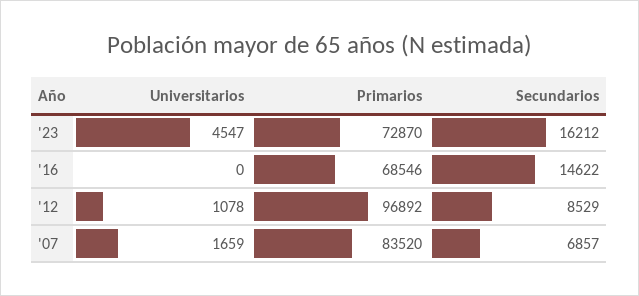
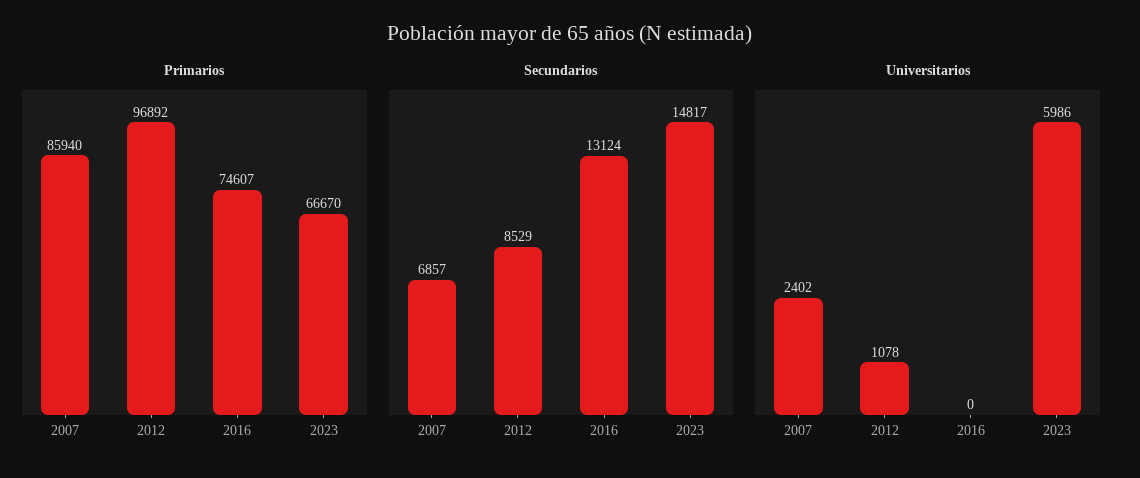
Universitarios, '23: 4547 -> 5986
Primarios, '23: 72870 -> 66670
Secundarios, '23: 16212 -> 14817
Primarios, '16: 68546 -> 74607
Secundarios, '16: 14622 -> 13124
Universitarios, '07: 1659 -> 2402
Primarios, '07: 83520 -> 85940

